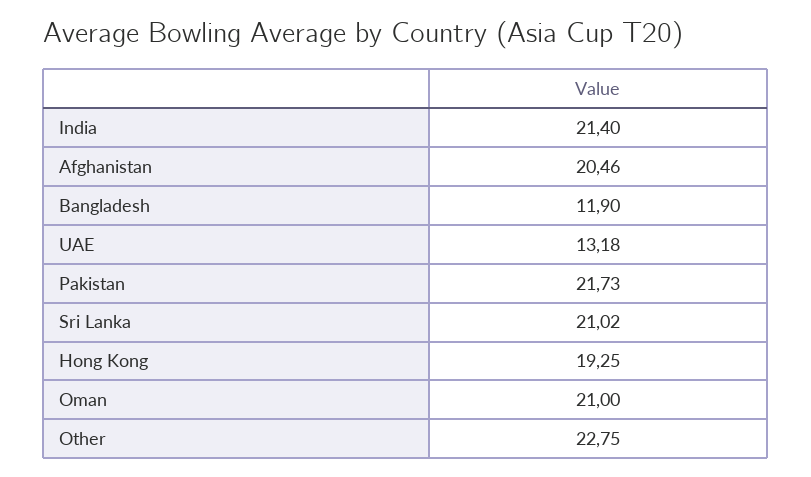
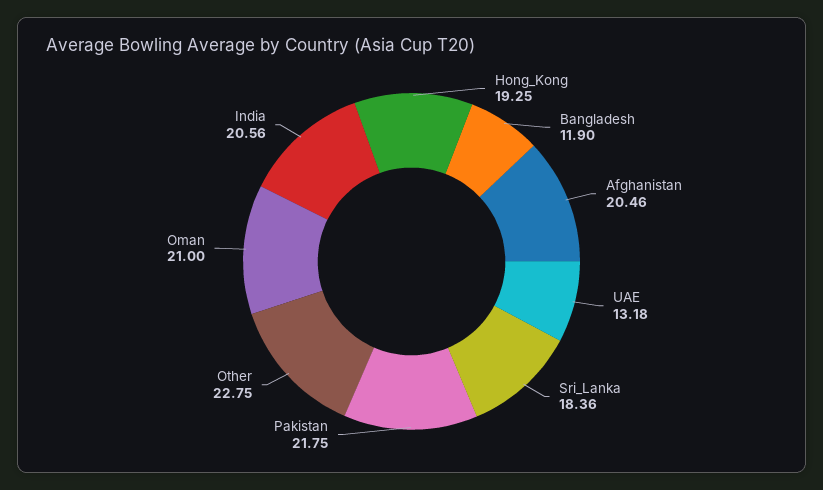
India: 21.4 -> 20.56
Pakistan: 21.73 -> 21.75
Sri Lanka: 21.02 -> 18.36

